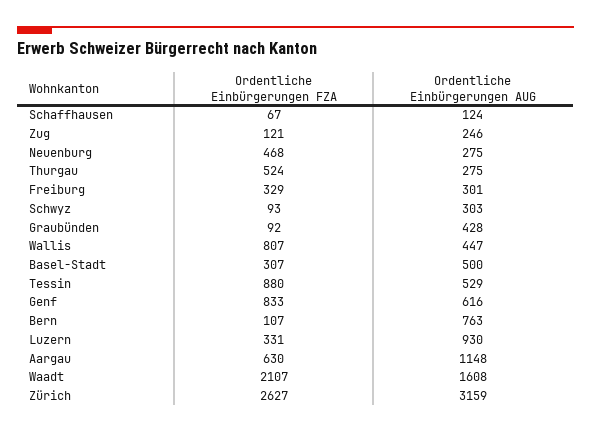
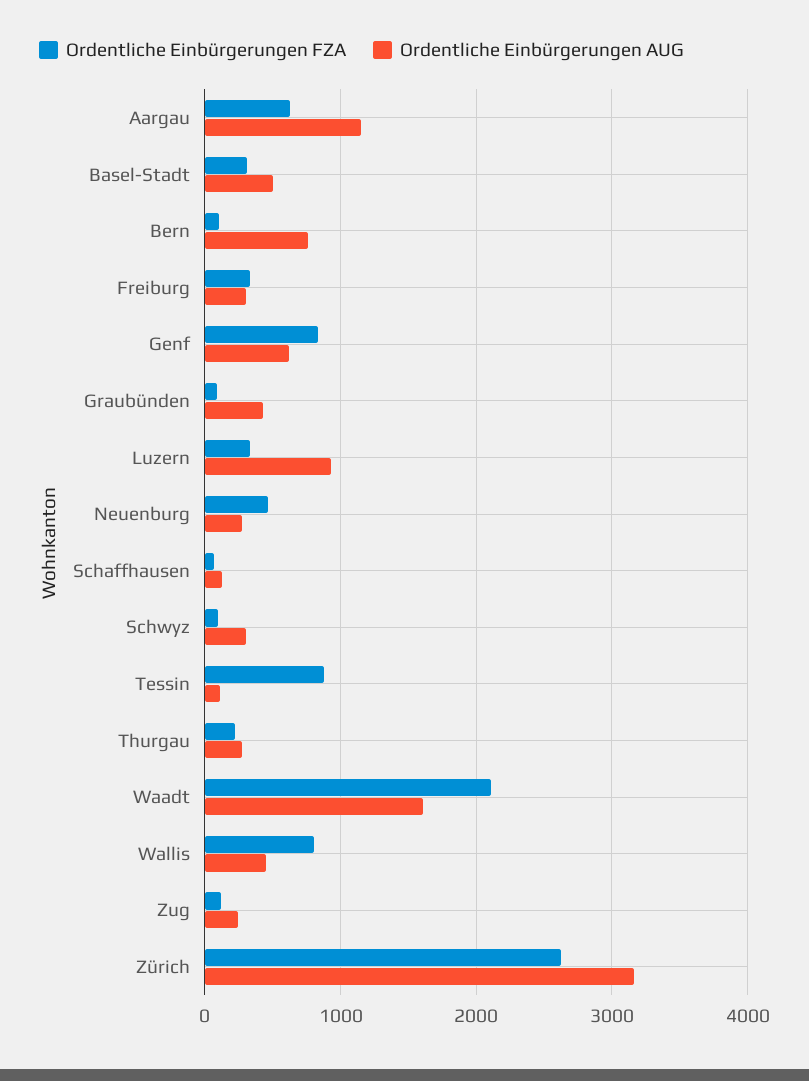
Ordentliche Einbürgerungen FZA, Thurgau: 524 -> 200
Ordentliche Einbürgerungen AUG, Tessin: 529 -> 100

